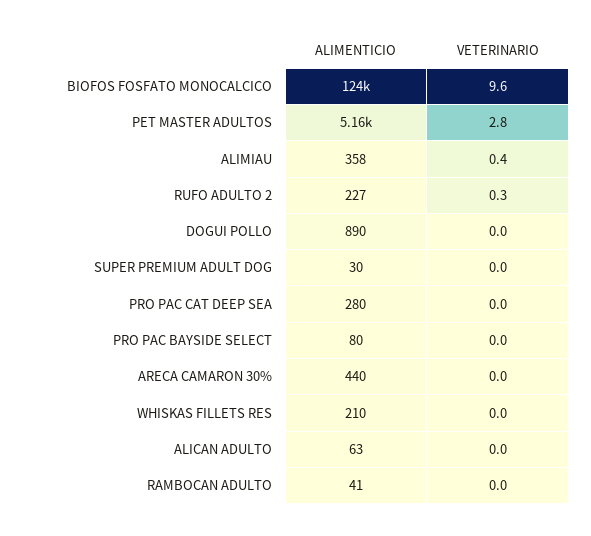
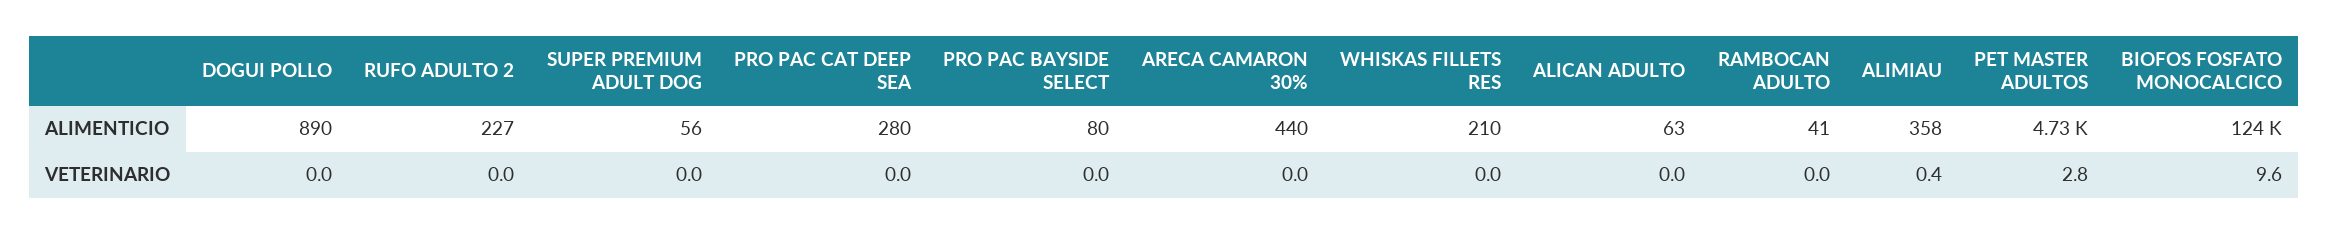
ALIMENTICIO, PET MASTER ADULTOS: 5160 -> 4730
VETERINARIO, RUFO ADULTO 2: 0.3 -> 0
ALIMENTICIO, SUPER PREMIUM ADULT DOG: 30 -> 56

